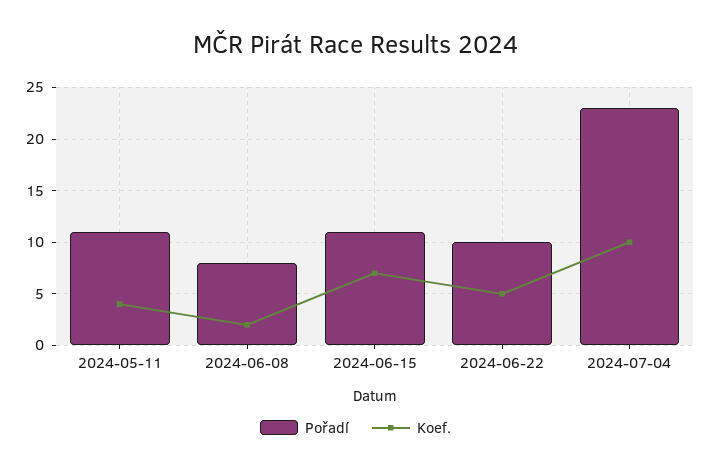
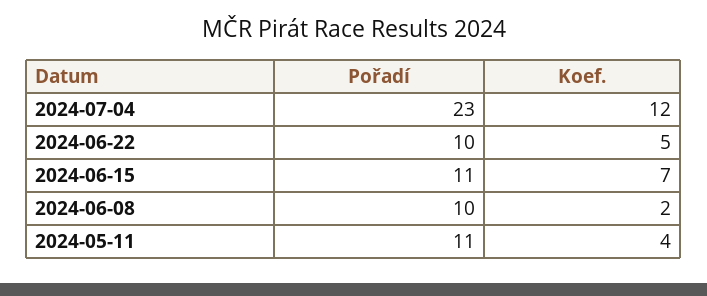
Pořadí, 2024-06-08: 8 -> 10
Koef., 2024-07-04: 10 -> 12

